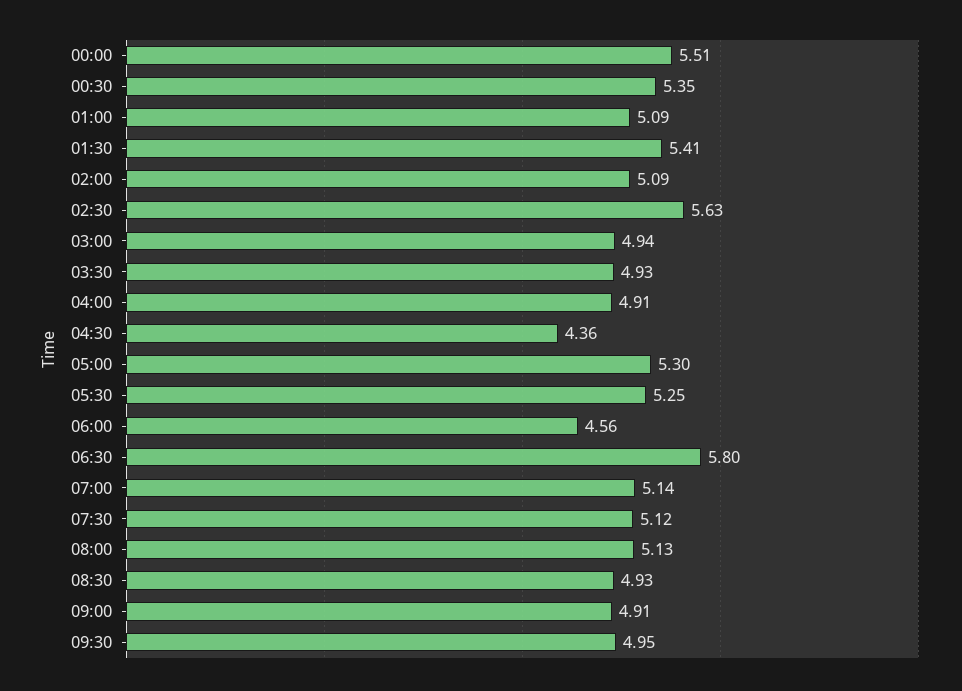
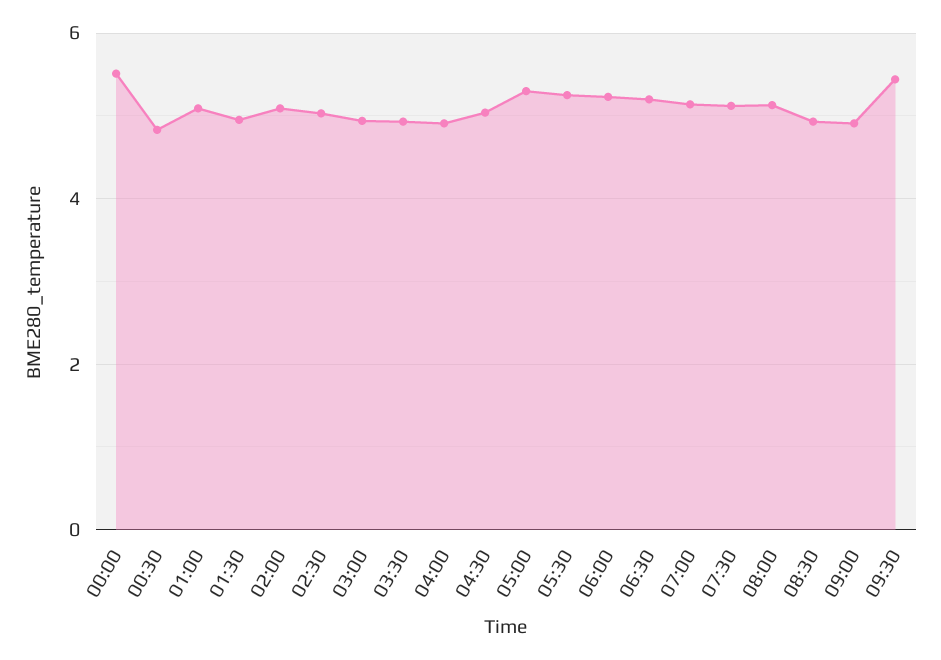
00:30: 5.35 -> 4.8
01:30: 5.41 -> 5
02:30: 5.63 -> 5
04:30: 4.36 -> 5
06:00: 4.56 -> 5.2
06:30: 5.8 -> 5.2
09:30: 4.95 -> 5.4

